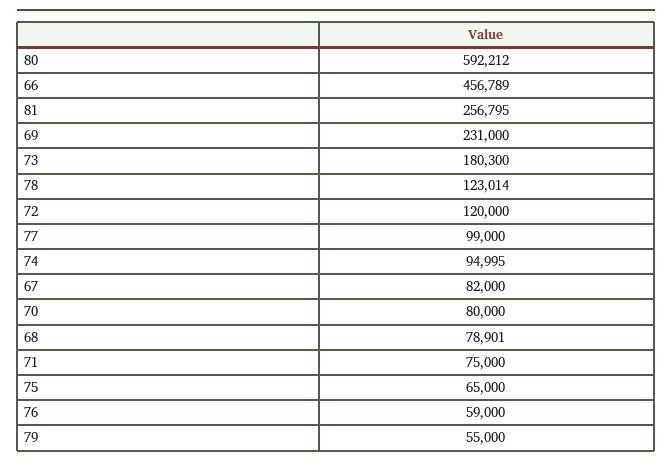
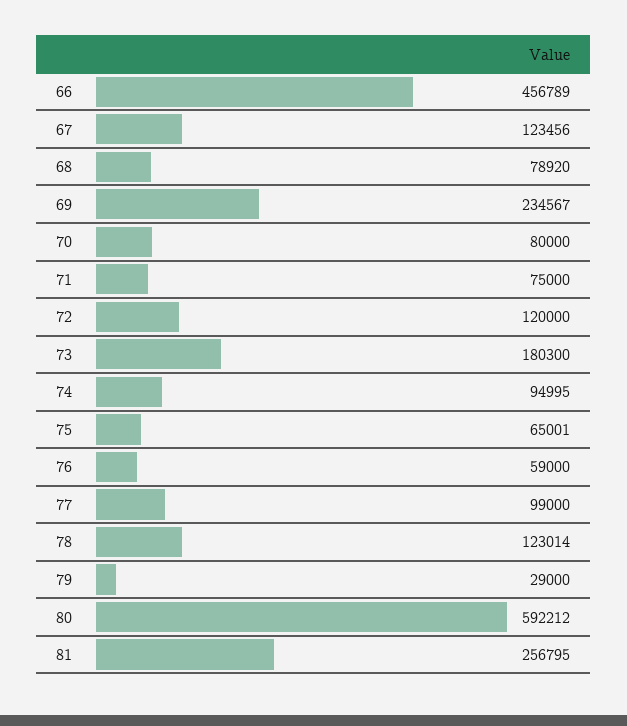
69: 231000 -> 234567
67: 82000 -> 123456
68: 78901 -> 78920
75: 65000 -> 65001
79: 55000 -> 29000

